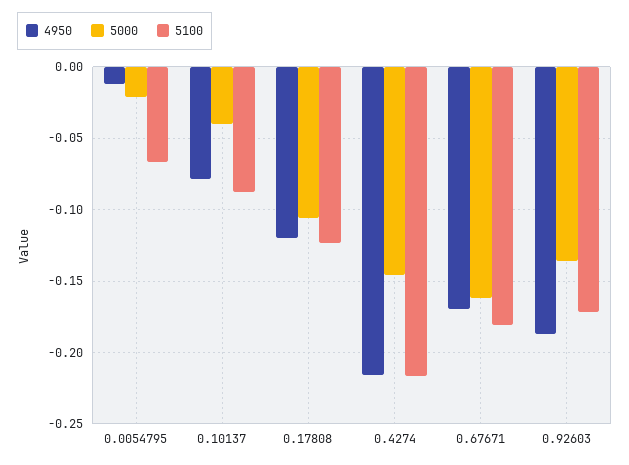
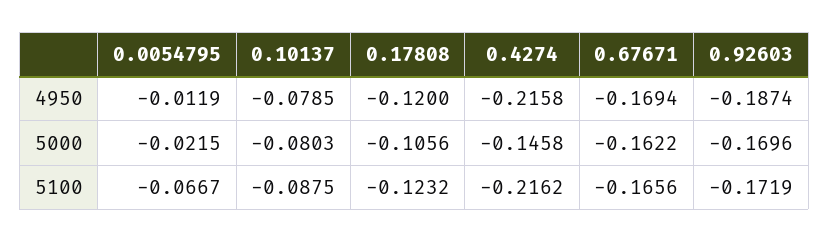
5000, 0.10137: -0.04 -> -0.0803
5100, 0.67671: -0.18 -> -0.1656
5000, 0.92603: -0.135 -> -0.1696

